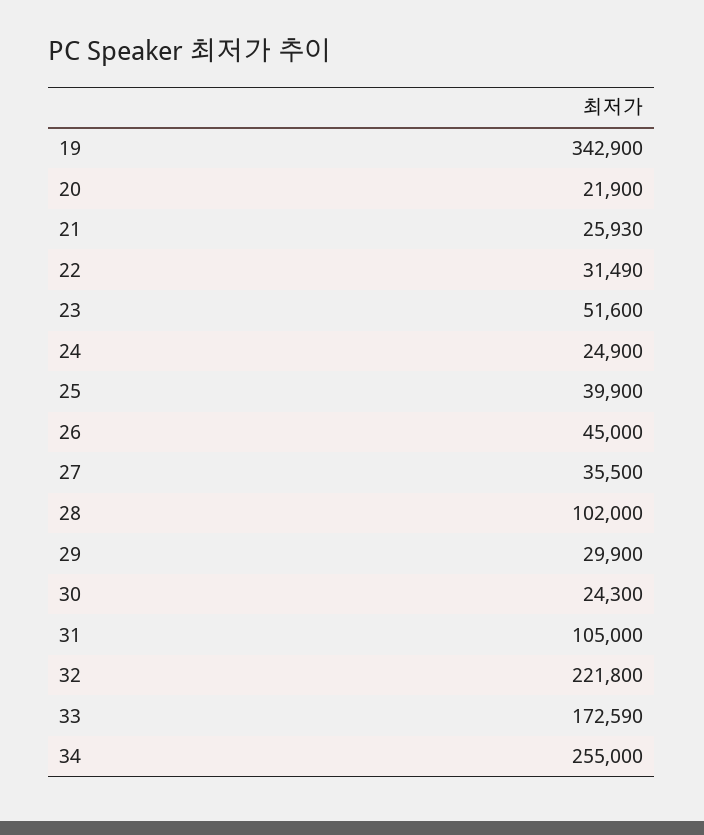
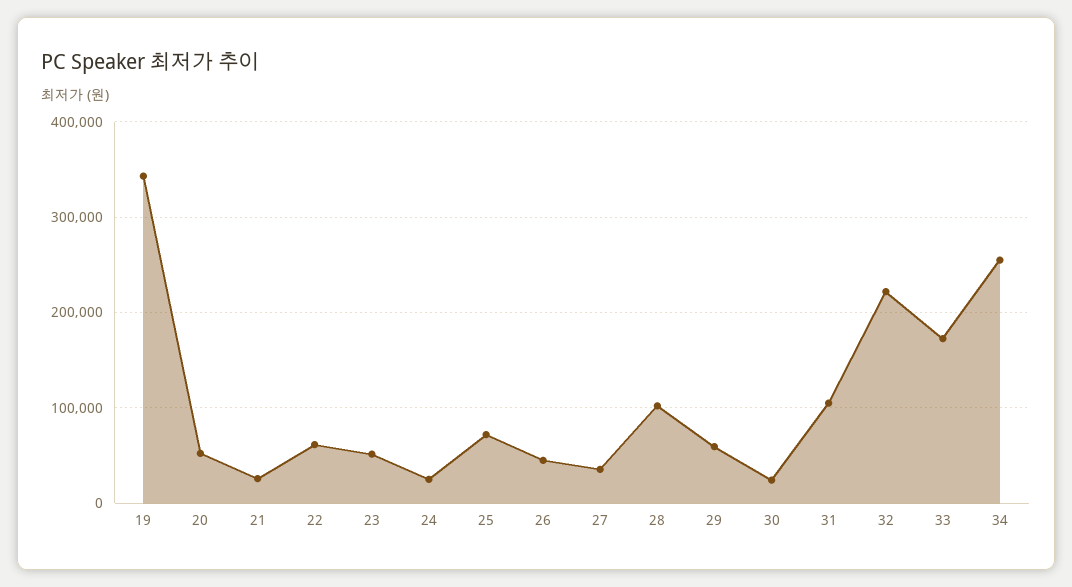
20: 21900 -> 50000
22: 31490 -> 60000
25: 39900 -> 70000
29: 29900 -> 60000

